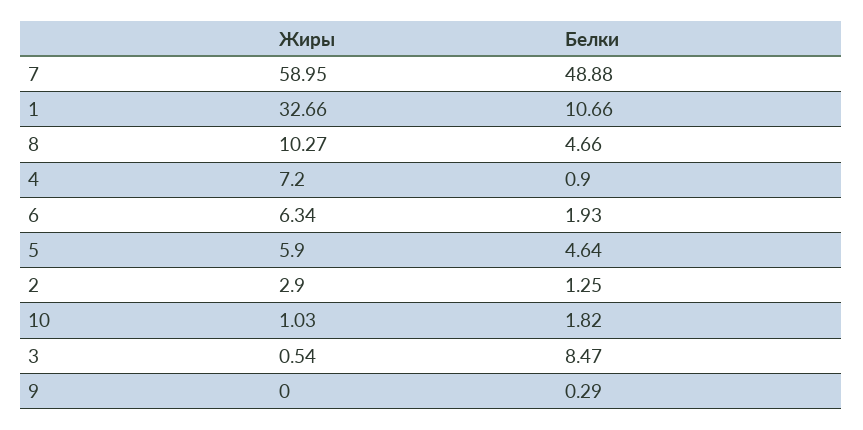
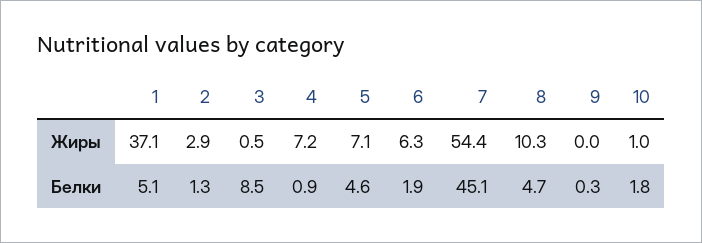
Жиры, 7: 58.95 -> 54.4
Белки, 7: 48.88 -> 45.1
Жиры, 1: 32.66 -> 37.1
Белки, 1: 10.66 -> 5.1
Жиры, 5: 5.9 -> 7.1

